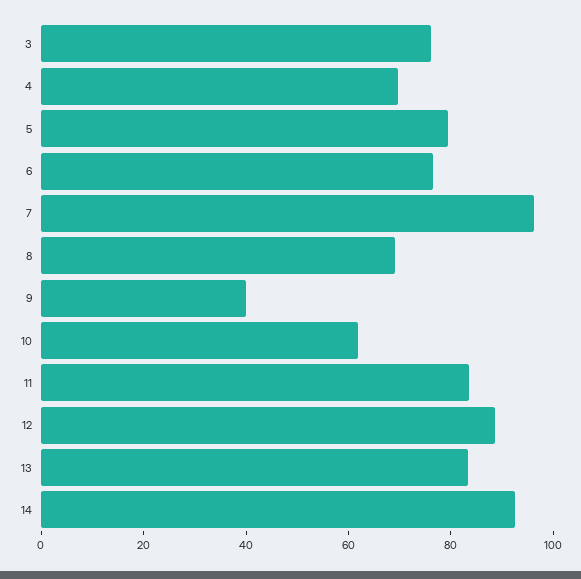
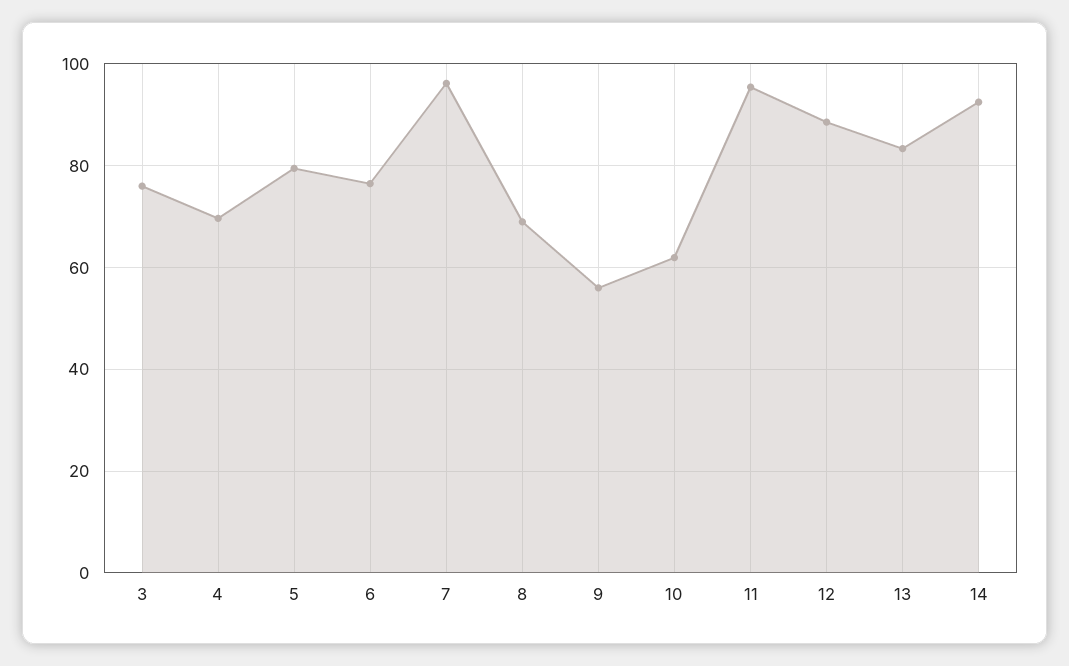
9: 40 -> 56
11: 85 -> 96

